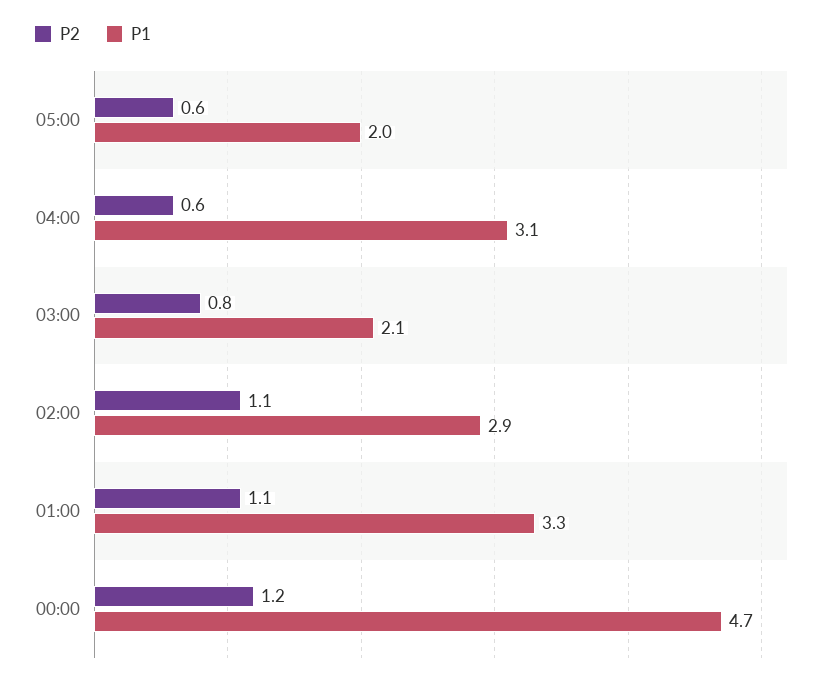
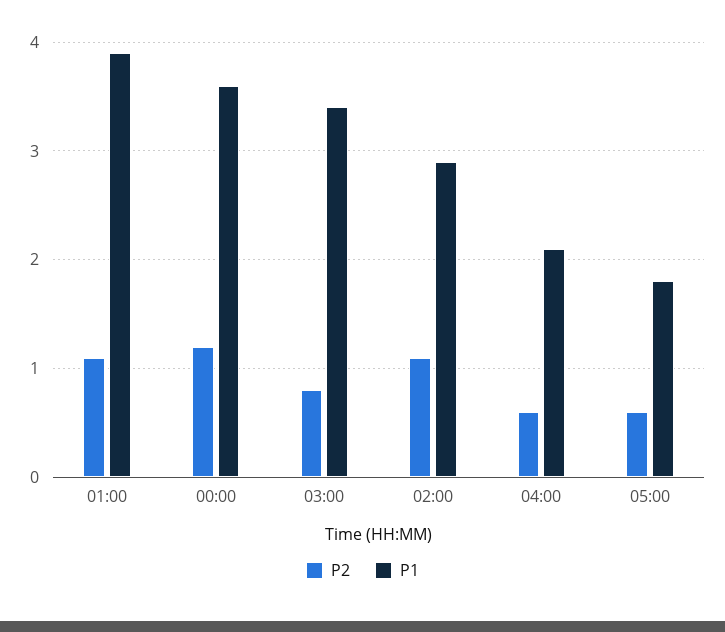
P1, 05:00: 2 -> 1.8
P1, 04:00: 3.1 -> 2.1
P1, 03:00: 2.1 -> 3.4
P1, 01:00: 3.3 -> 3.9
P1, 00:00: 4.7 -> 3.6

